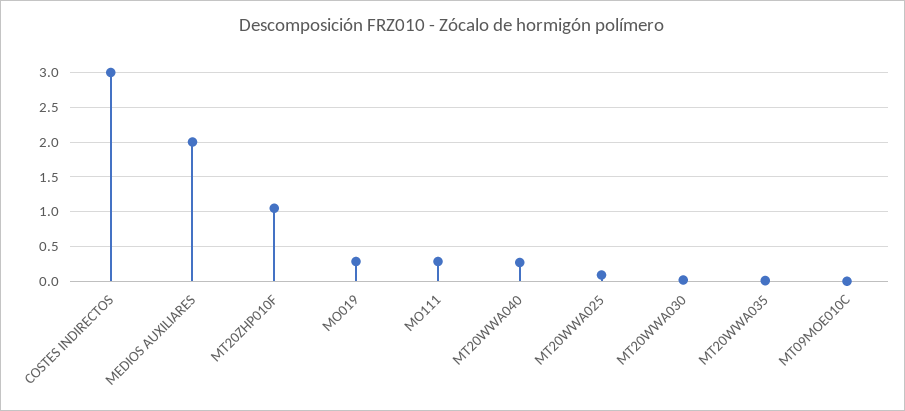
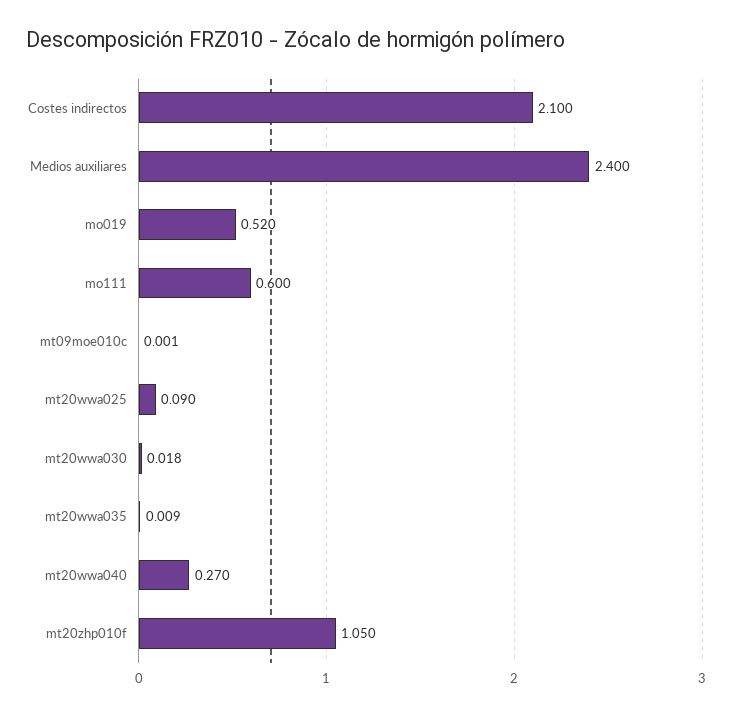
COSTES INDIRECTOS: 3 -> 2.1
MEDIOS AUXILIARES: 2 -> 2.4
MO019: 0.3 -> 0.52
MO111: 0.3 -> 0.6

